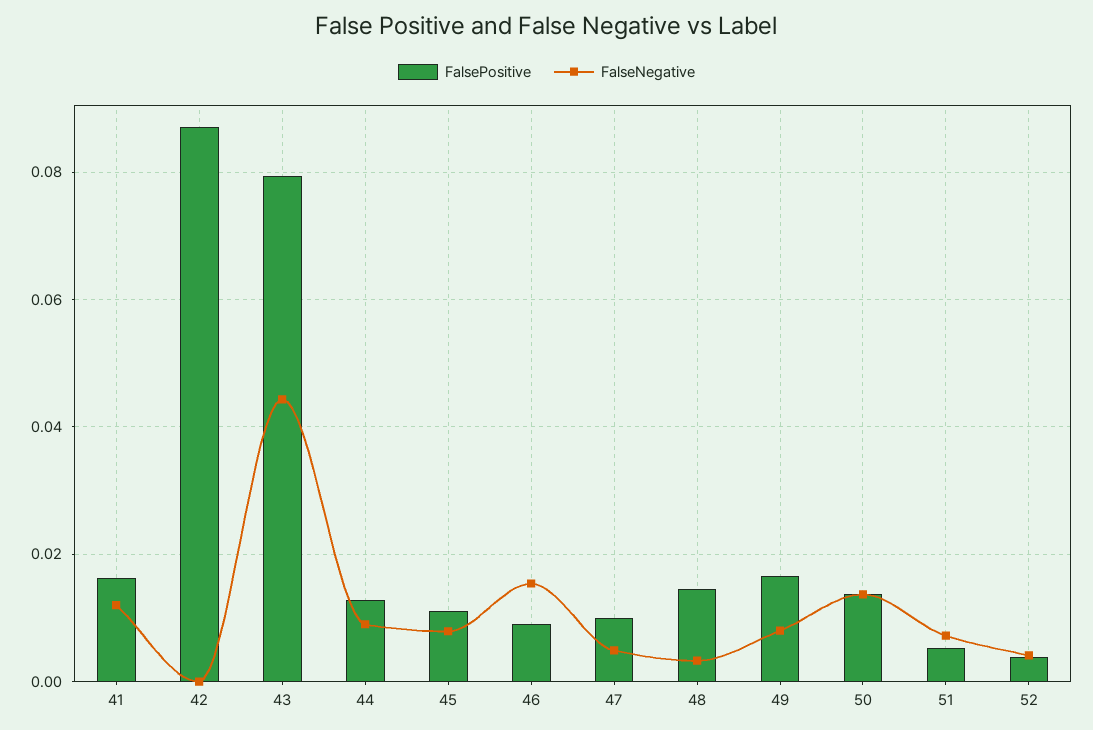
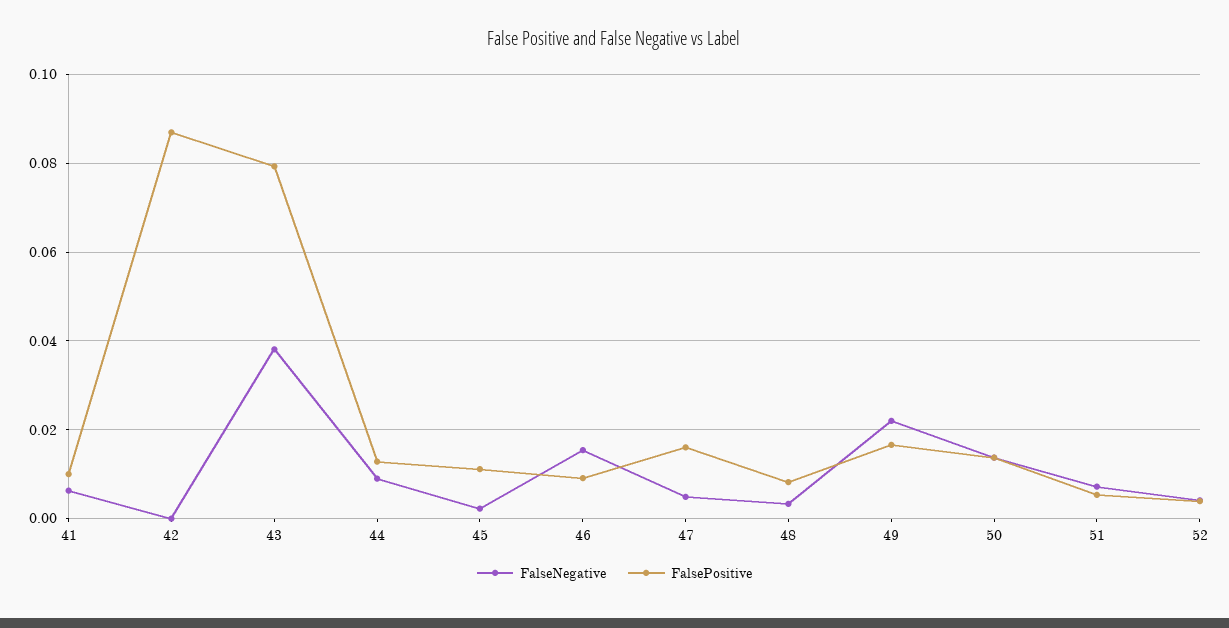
FalsePositive, 41: 0.016 -> 0.01
FalseNegative, 41: 0.012 -> 0.006
FalseNegative, 43: 0.044 -> 0.038
FalseNegative, 45: 0.008 -> 0.002
FalsePositive, 47: 0.01 -> 0.016
FalsePositive, 48: 0.014 -> 0.008
FalseNegative, 49: 0.008 -> 0.022

